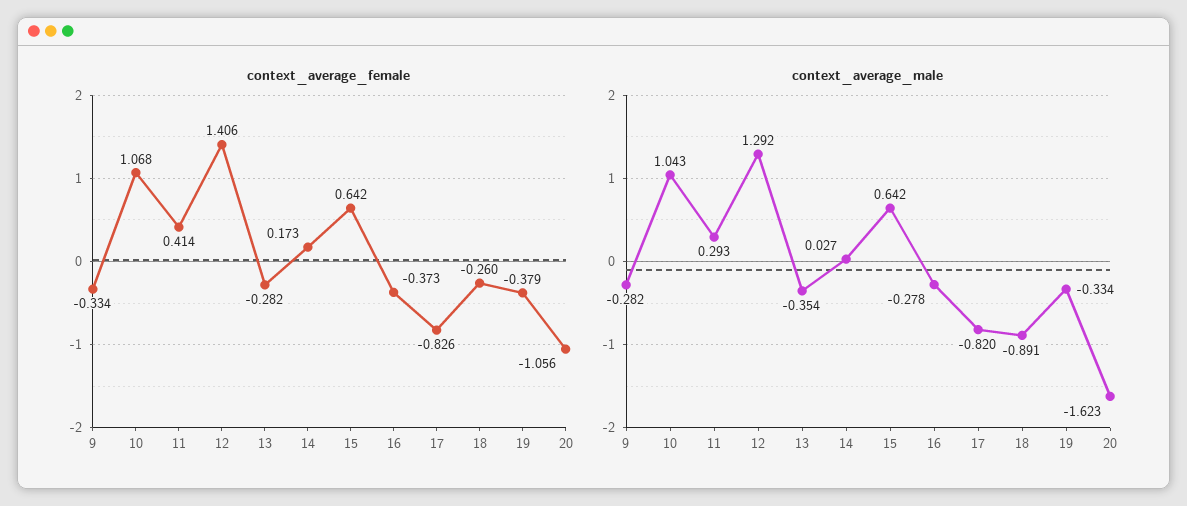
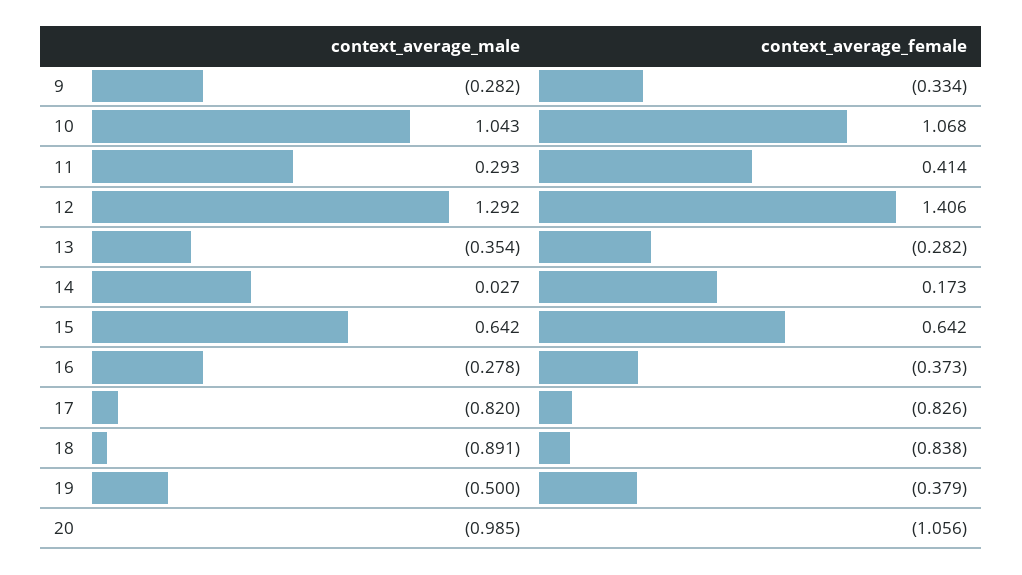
context_average_female, 18: -0.26 -> -0.838
context_average_male, 19: -0.334 -> -0.5
context_average_male, 20: -1.623 -> -0.985

